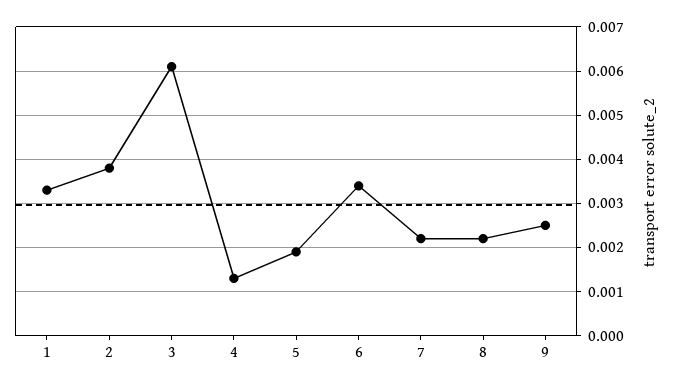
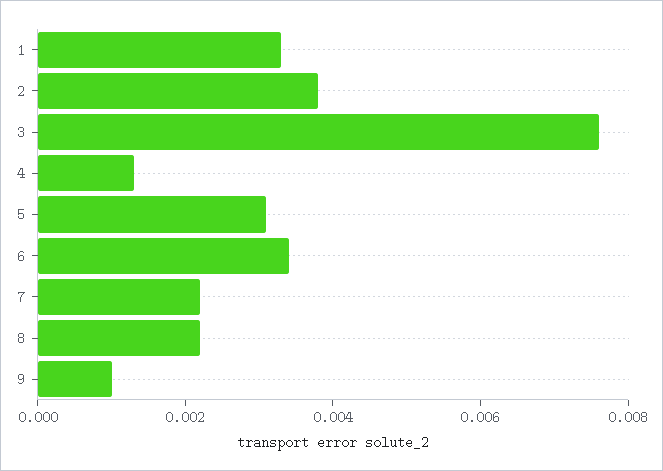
3: 0.006 -> 0.0075
5: 0.002 -> 0.003
9: 0.0025 -> 0.001

